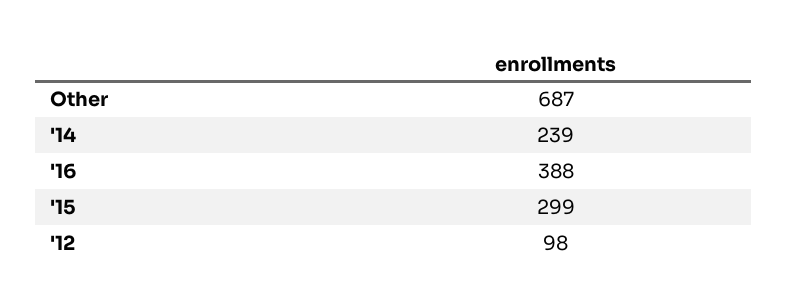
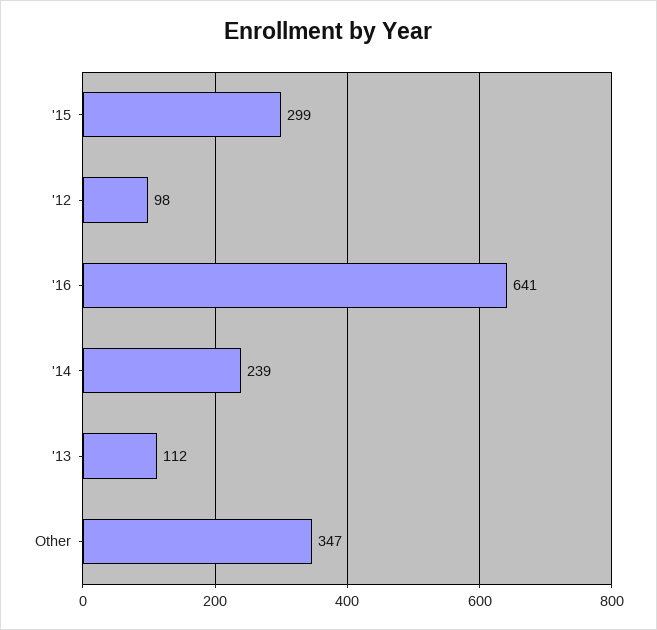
Other: 687 -> 347
'16: 388 -> 641
'13: none -> 112

